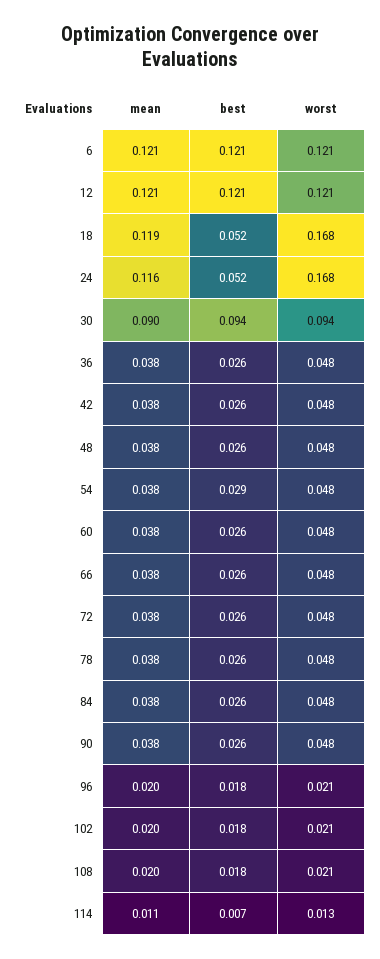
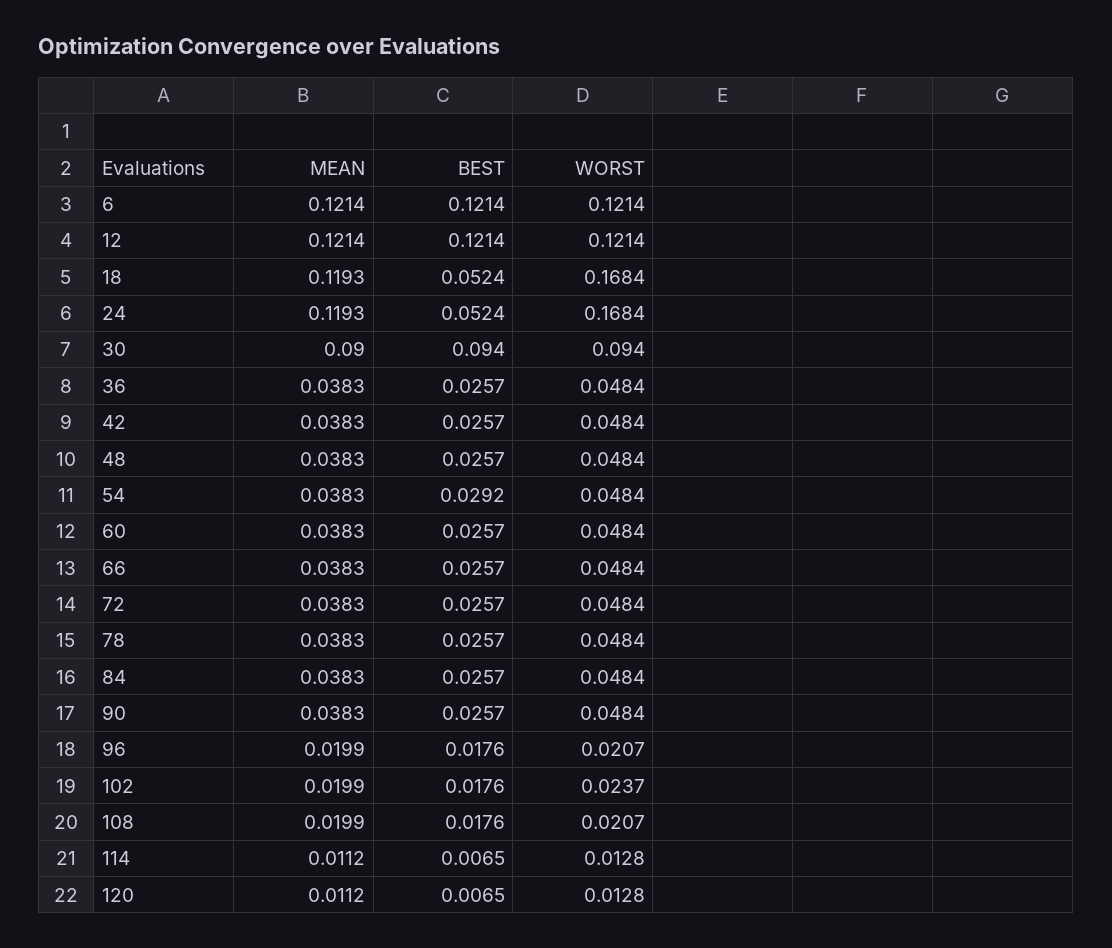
mean, 24: 0.116 -> 0.1193
worst, 102: 0.021 -> 0.0237
mean, 120: none -> 0.0112
best, 120: none -> 0.0065
worst, 120: none -> 0.0128

